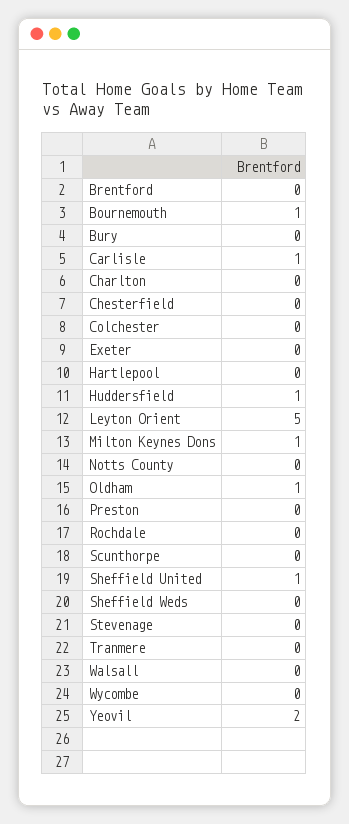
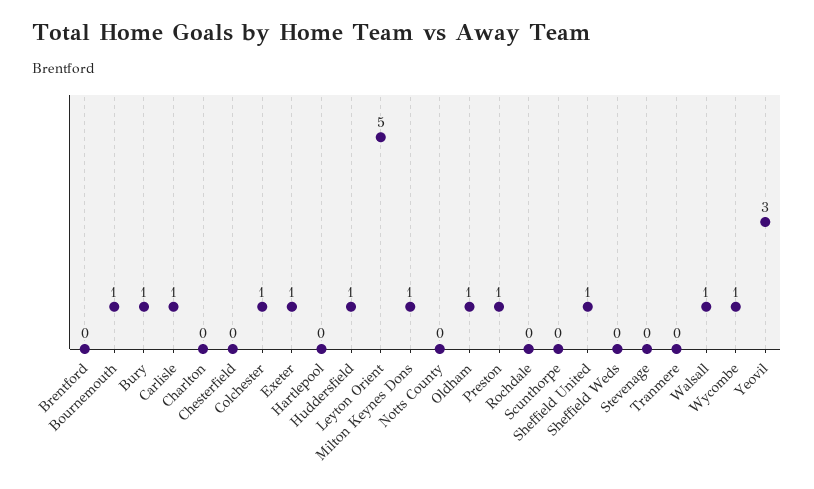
Bury: 0 -> 1
Colchester: 0 -> 1
Exeter: 0 -> 1
Preston: 0 -> 1
Walsall: 0 -> 1
Wycombe: 0 -> 1
Yeovil: 2 -> 3

